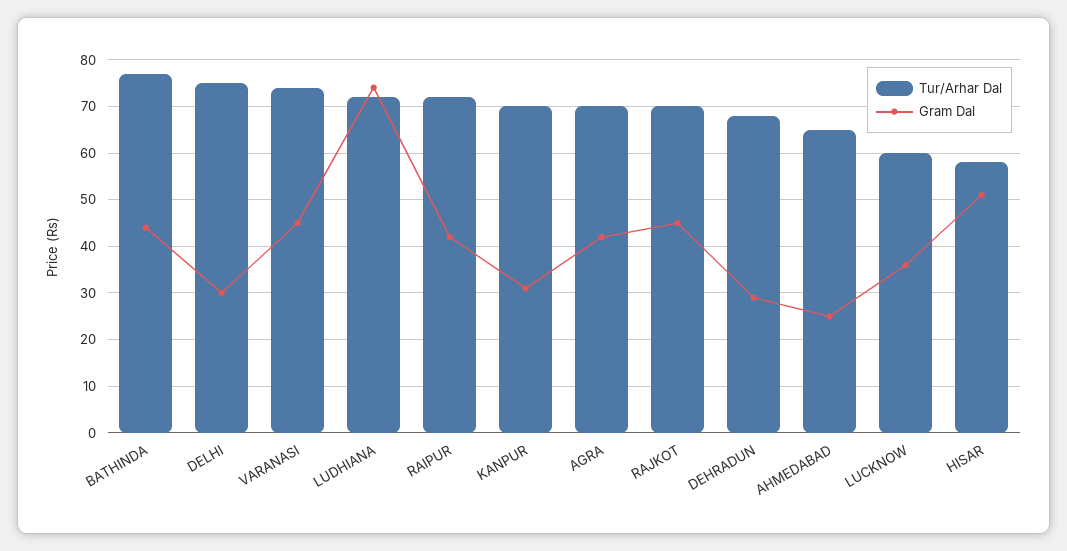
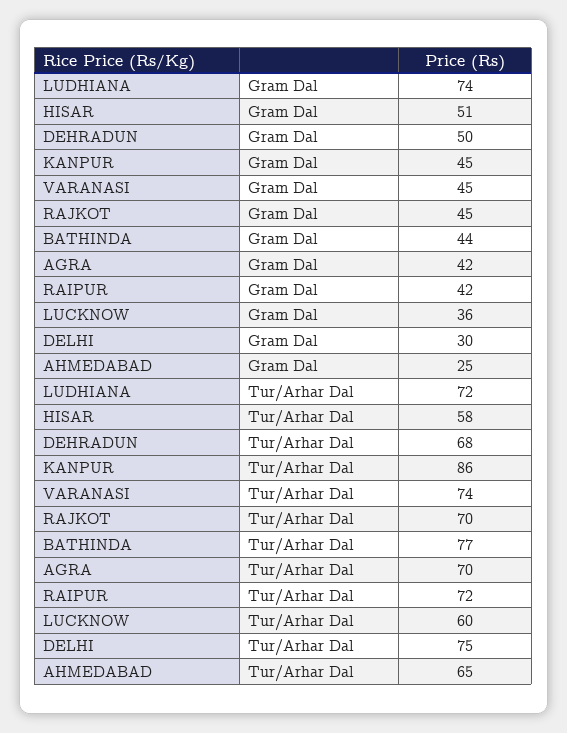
Tur/Arhar Dal, KANPUR: 70 -> 86
Gram Dal, KANPUR: 30 -> 45
Gram Dal, DEHRADUN: 30 -> 50

